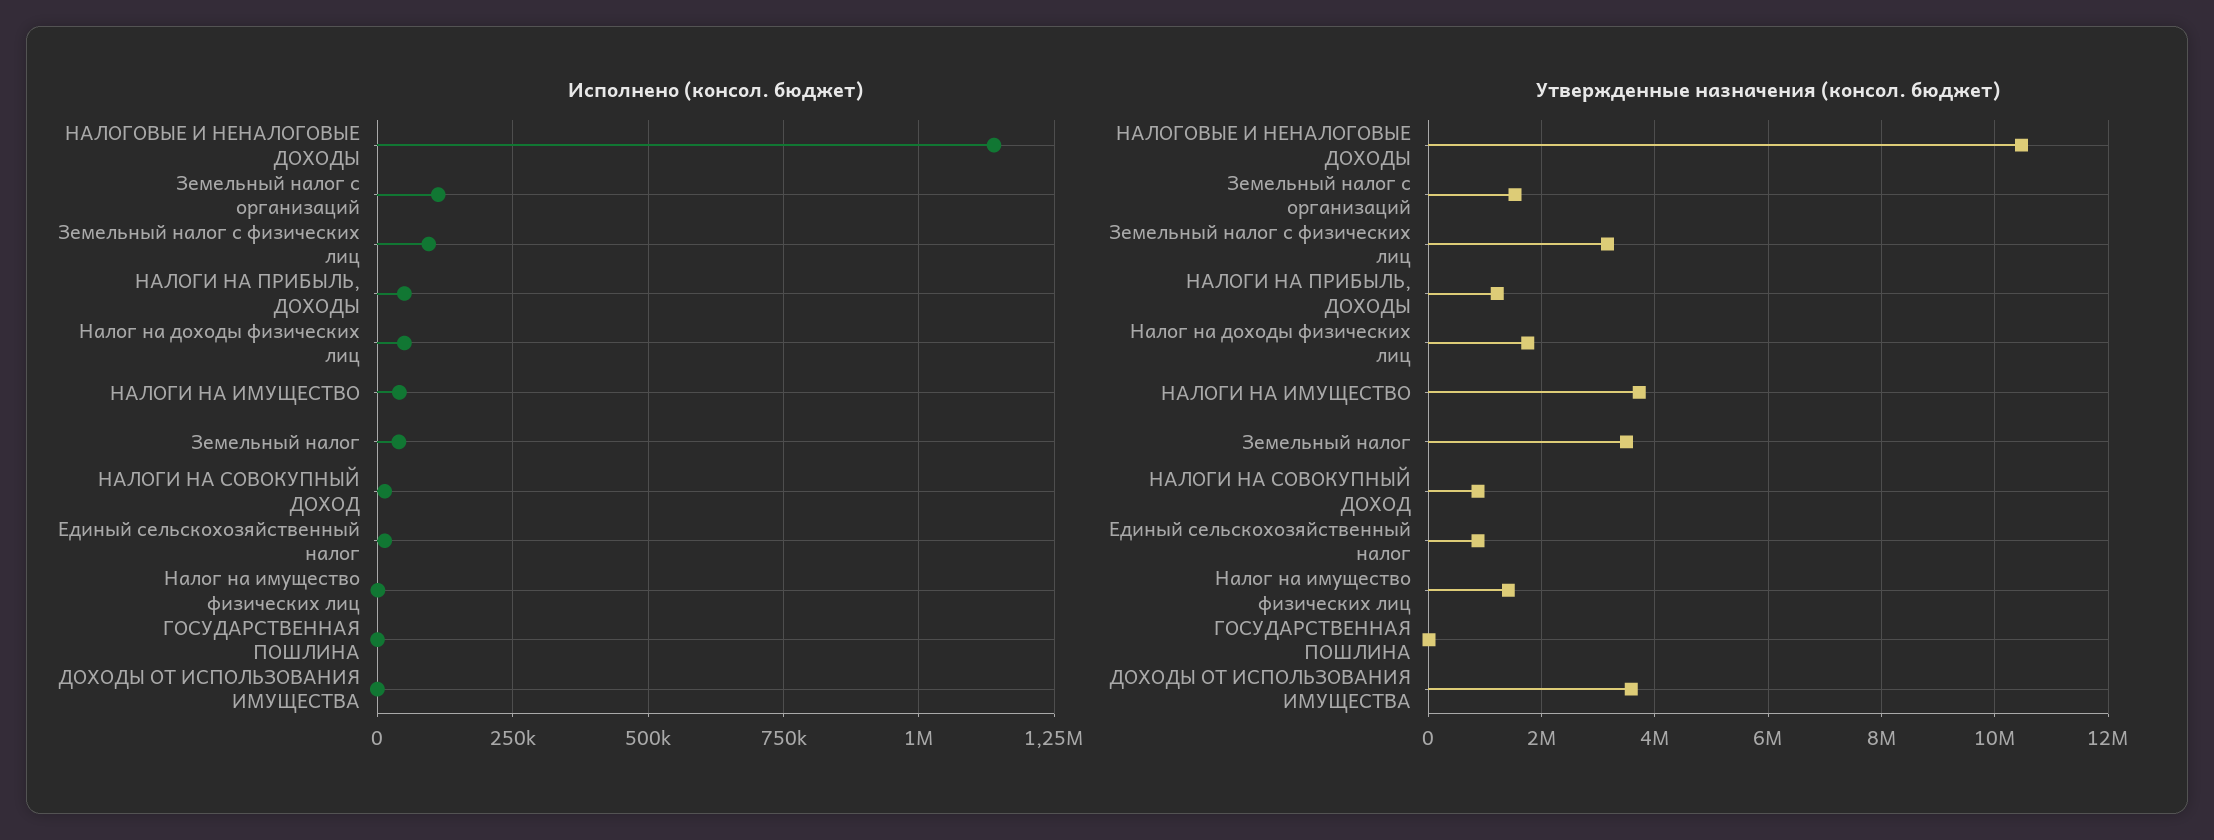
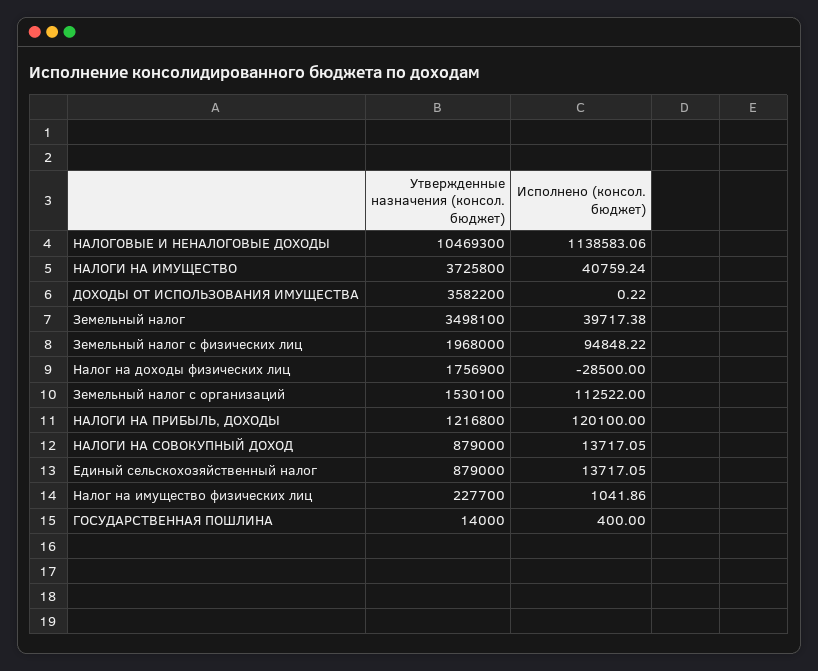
Исполнено (консол. бюджет), НАЛОГИ НА ПРИБЫЛЬ, ДОХОДЫ: 50000 -> 120100
Исполнено (консол. бюджет), Налог на доходы физических лиц: 50000 -> -28500
Утвержденные назначения (консол. бюджет), Земельный налог с физических лиц: 3200000 -> 1968000
Утвержденные назначения (консол. бюджет), Налог на имущество физических лиц: 1400000 -> 227700

